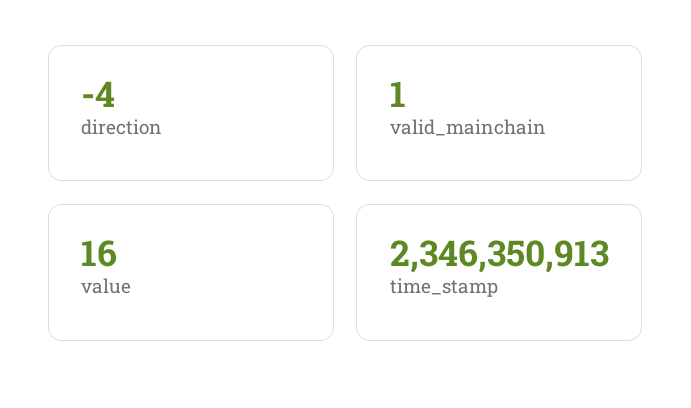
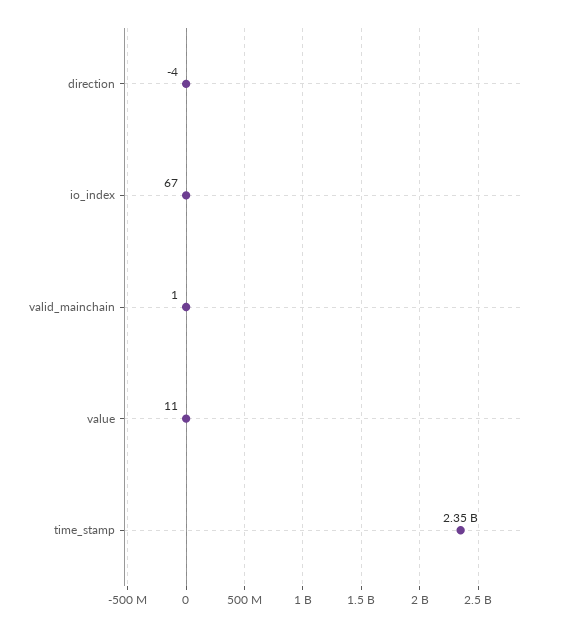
value: 16 -> 11
io_index: none -> 67

